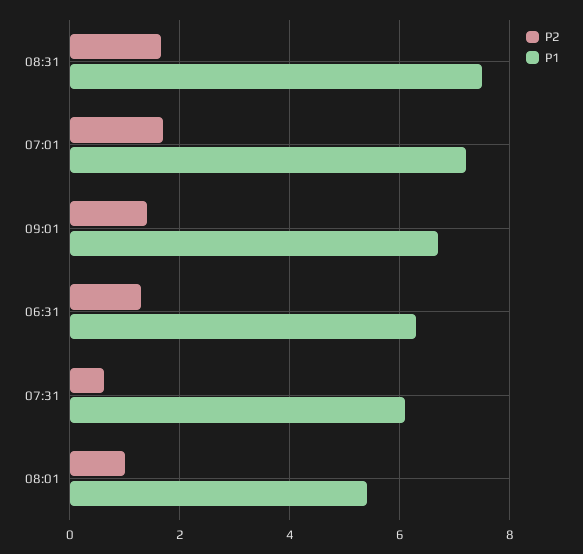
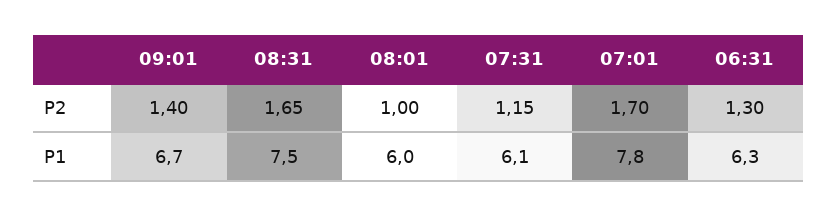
P1, 07:01: 7.2 -> 7.8
P2, 07:31: 0.6 -> 1.15
P1, 08:01: 5.4 -> 6

